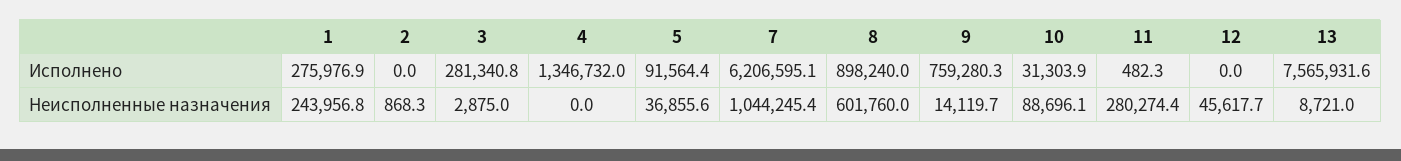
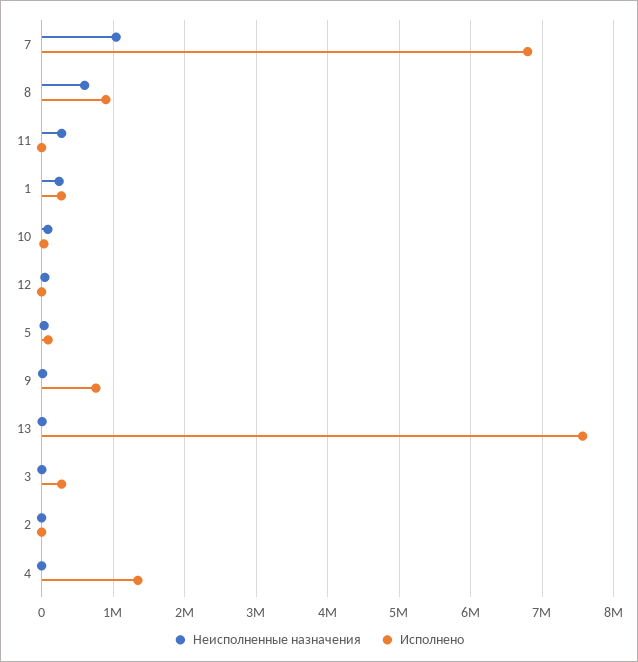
Исполнено, 7: 6206595.1 -> 6800000

